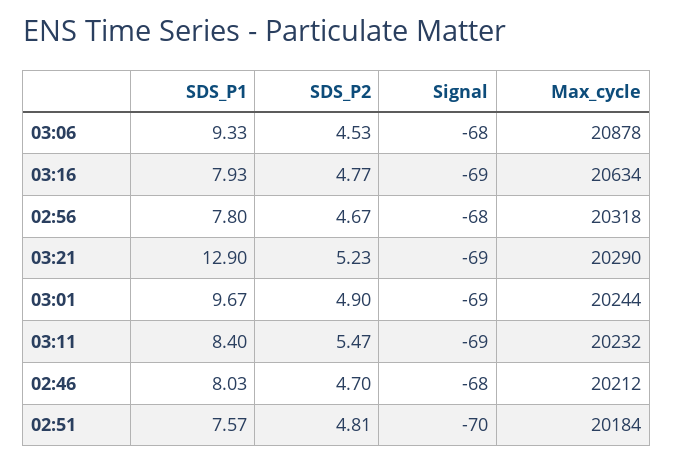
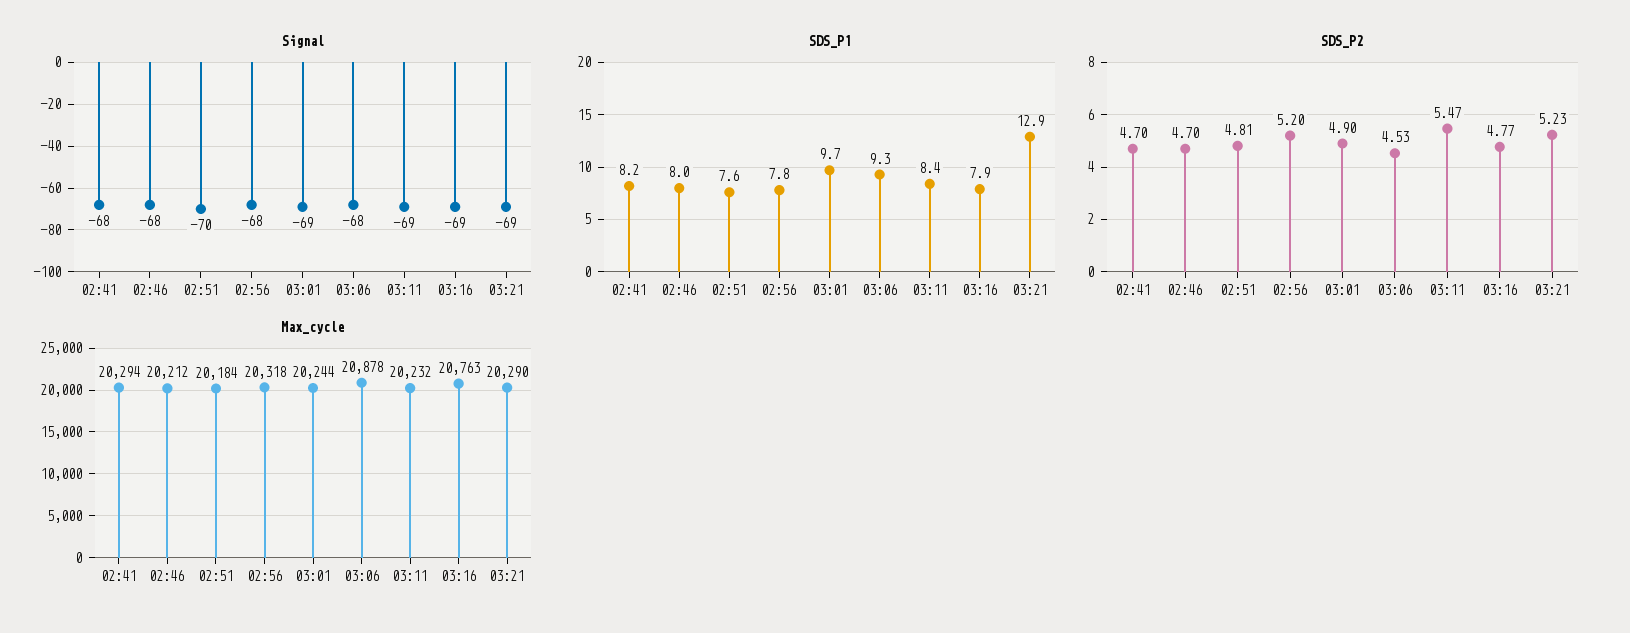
Max_cycle, 03:16: 20634 -> 20763
SDS_P2, 02:56: 4.67 -> 5.2
Signal, 02:41: none -> -68
SDS_P1, 02:41: none -> 8.2
SDS_P2, 02:41: none -> 4.7
Max_cycle, 02:41: none -> 20294

